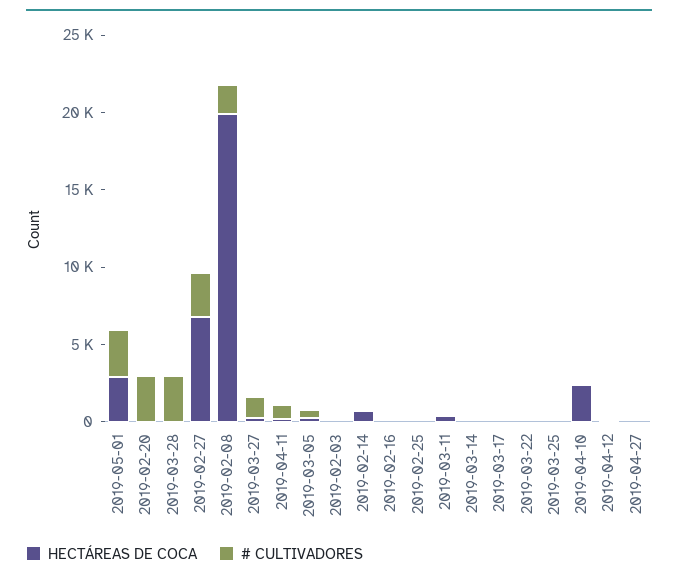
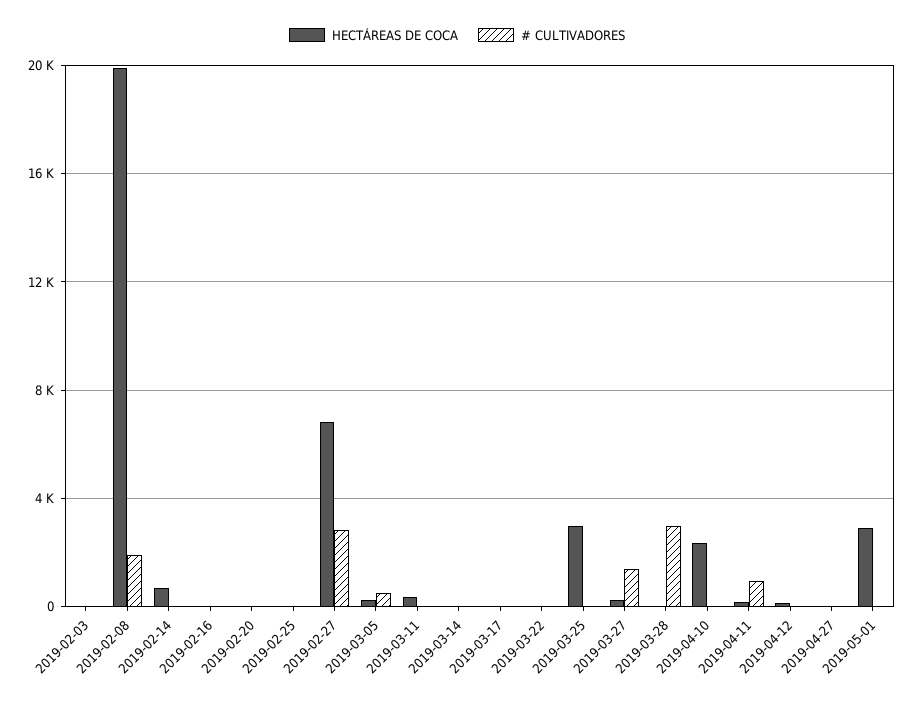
# CULTIVADORES, 2019-05-01: 3000 -> 0
# CULTIVADORES, 2019-02-20: 3000 -> 0
HECTÁREAS DE COCA, 2019-03-25: 0 -> 3000

